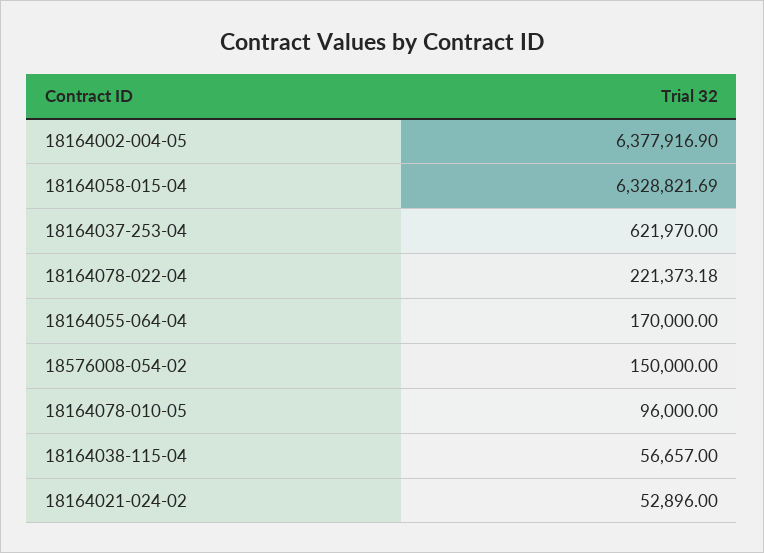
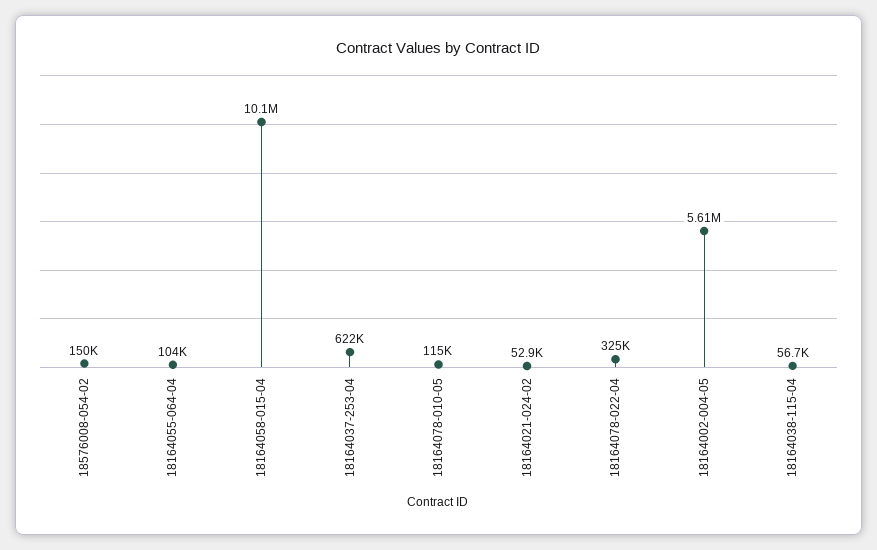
18164002-004-05: 6377916.9 -> 5610000
18164058-015-04: 6328821.69 -> 10100000
18164078-022-04: 221373.18 -> 325000
18164055-064-04: 170000 -> 104000
18164078-010-05: 96000 -> 115000

